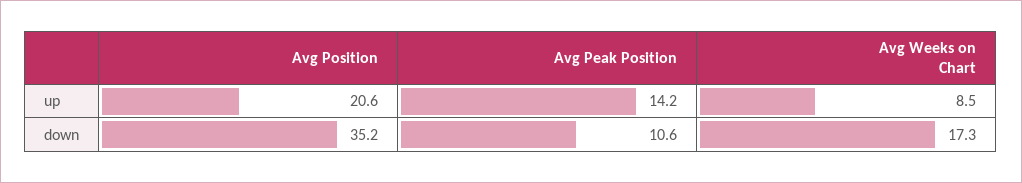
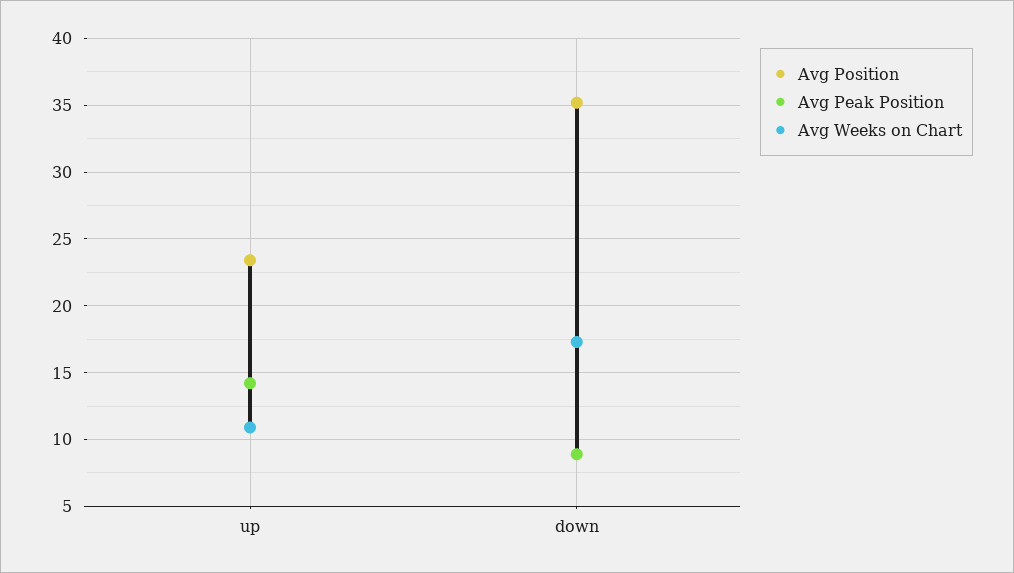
Avg Position, up: 20.6 -> 23.5
Avg Weeks on Chart, up: 8.5 -> 11
Avg Peak Position, down: 10.6 -> 9

